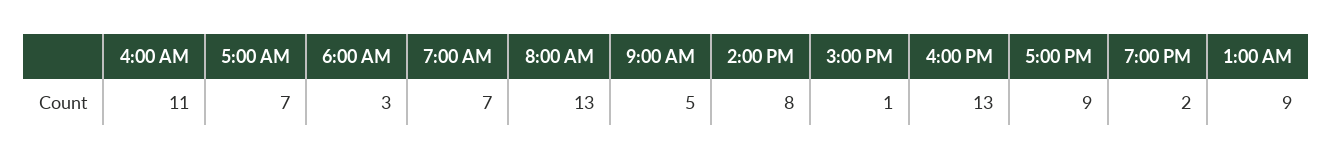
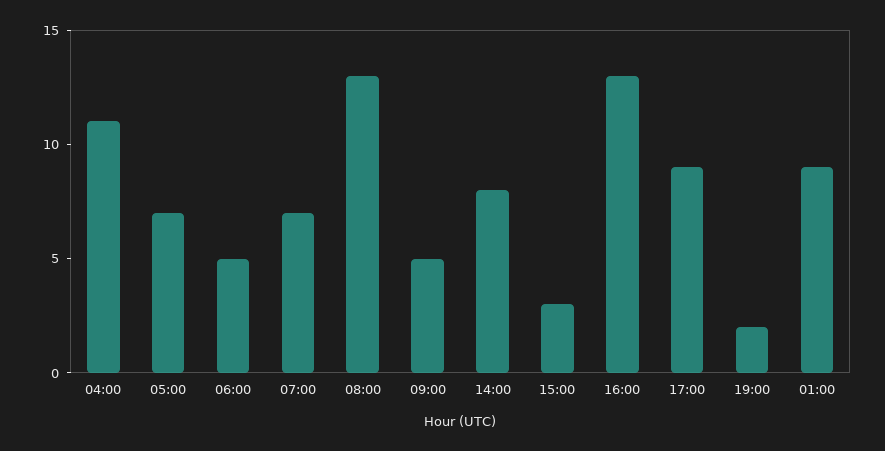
6:00 AM: 3 -> 5
3:00 PM: 1 -> 3

